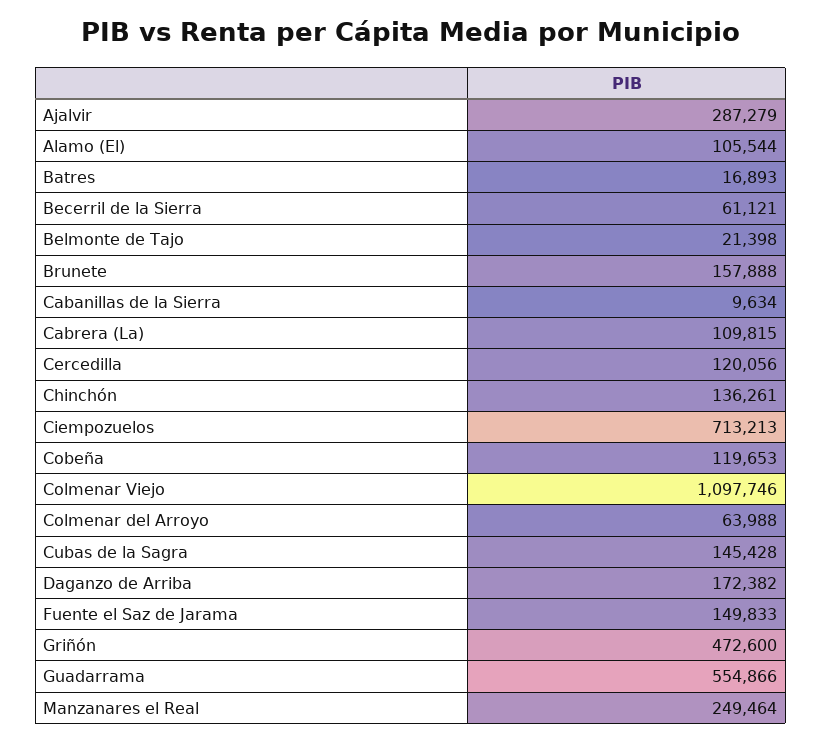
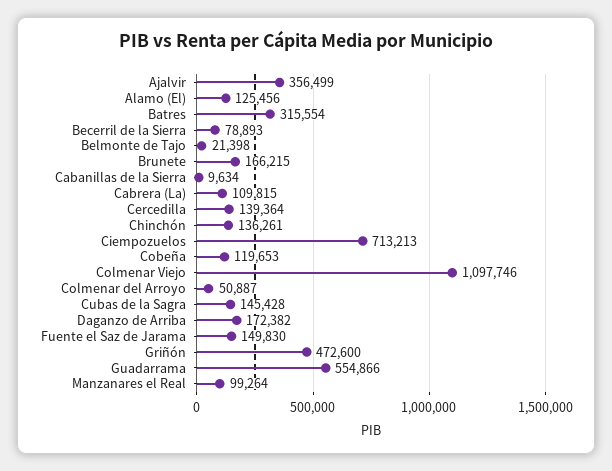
Ajalvir: 287279 -> 356499
Alamo (El): 105544 -> 125456
Batres: 16893 -> 315554
Becerril de la Sierra: 61121 -> 78893
Brunete: 157888 -> 166215
Cercedilla: 120056 -> 139364
Colmenar del Arroyo: 63988 -> 50887
Fuente el Saz de Jarama: 149833 -> 149830
Manzanares el Real: 249464 -> 99264

